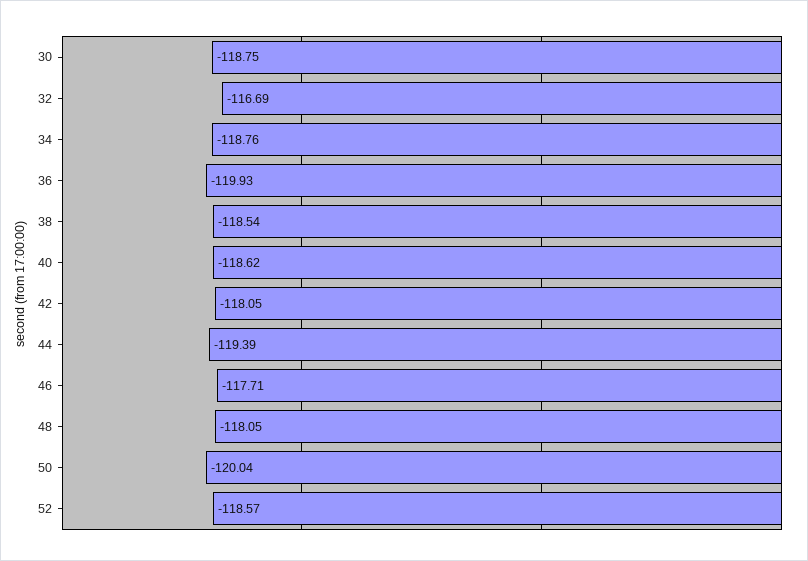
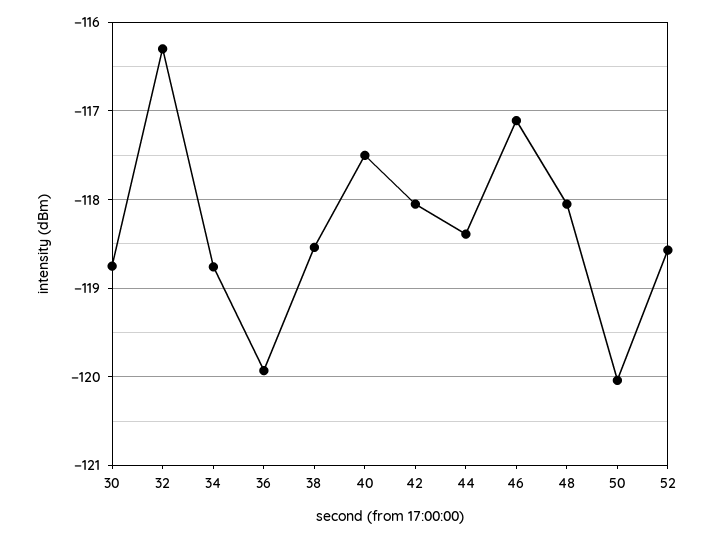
32: -116.69 -> -116.3
40: -118.62 -> -117.5
44: -119.39 -> -118.4
46: -117.71 -> -117.1

